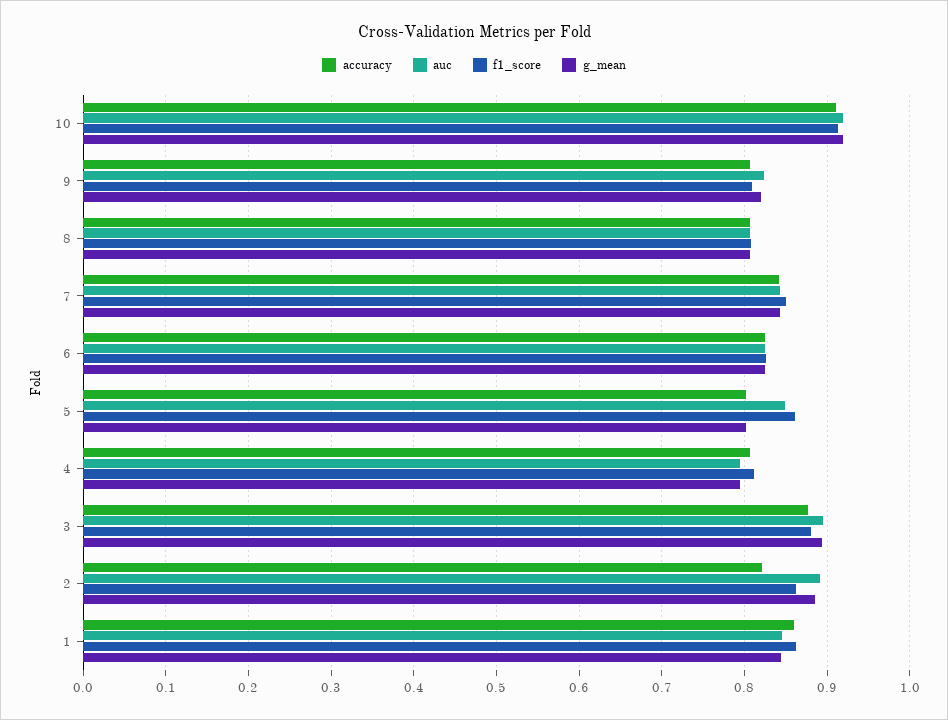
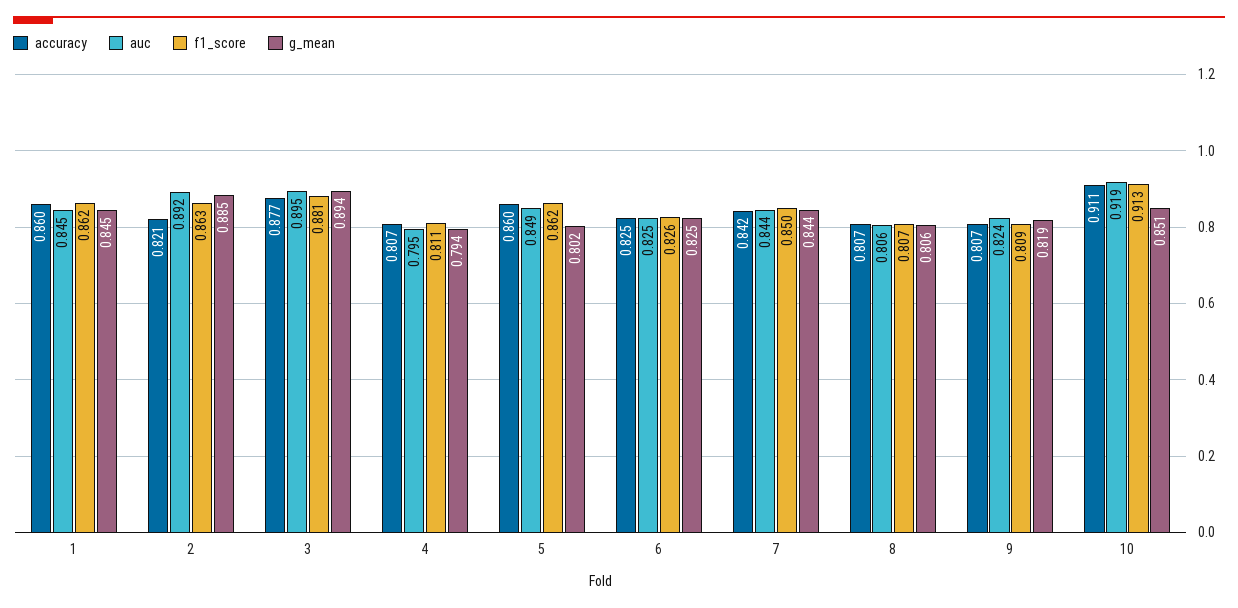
g_mean, 10: 0.92 -> 0.851
accuracy, 5: 0.8 -> 0.86

